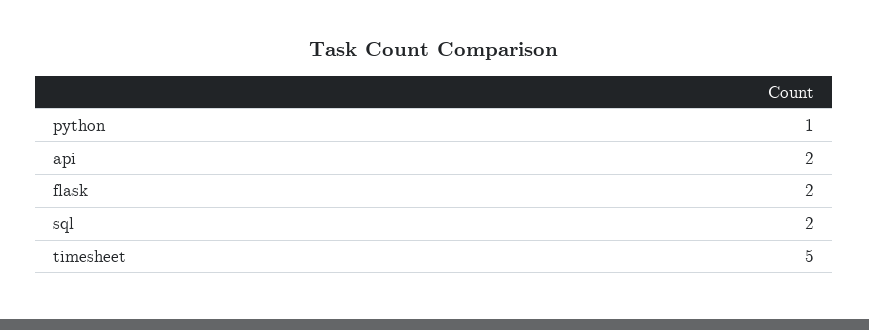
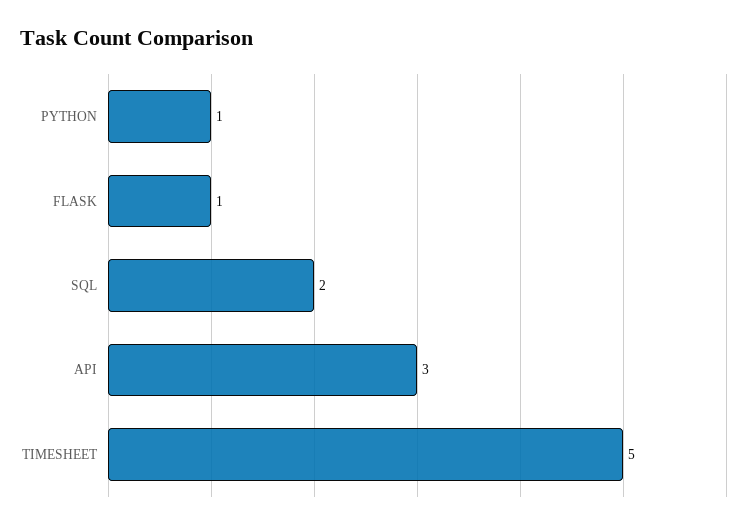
api: 2 -> 3
flask: 2 -> 1

